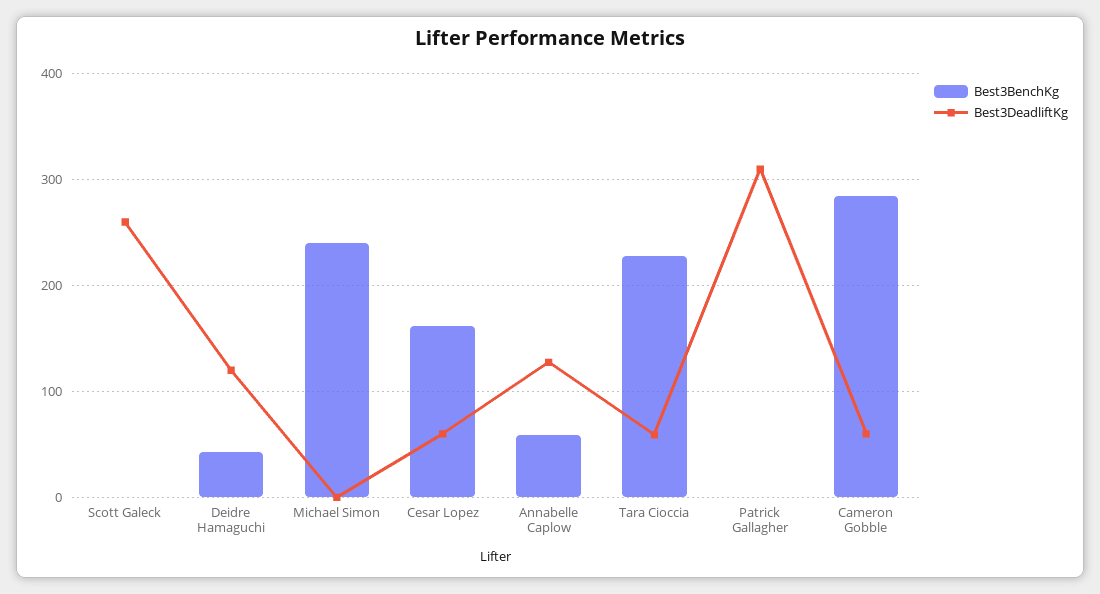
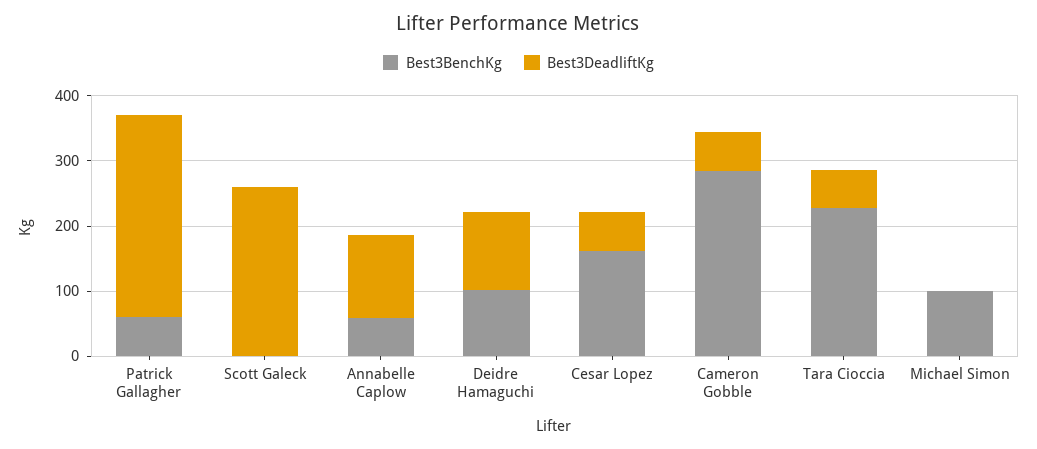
Best3BenchKg, Deidre Hamaguchi: 40 -> 100
Best3BenchKg, Michael Simon: 240 -> 100
Best3BenchKg, Patrick Gallagher: 0 -> 60

